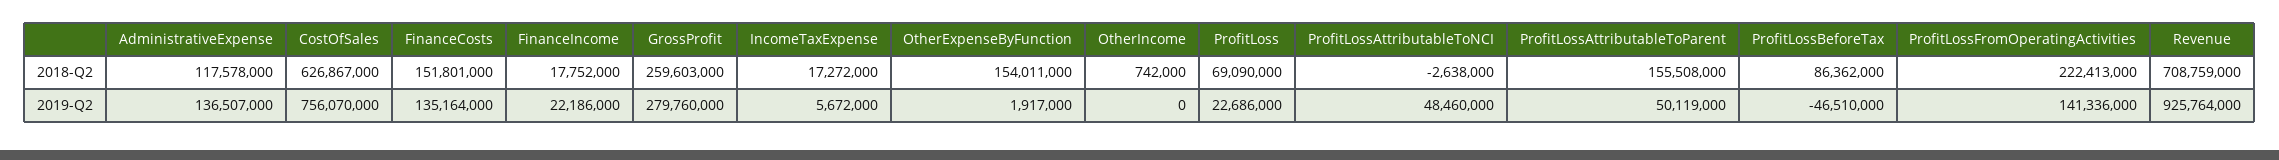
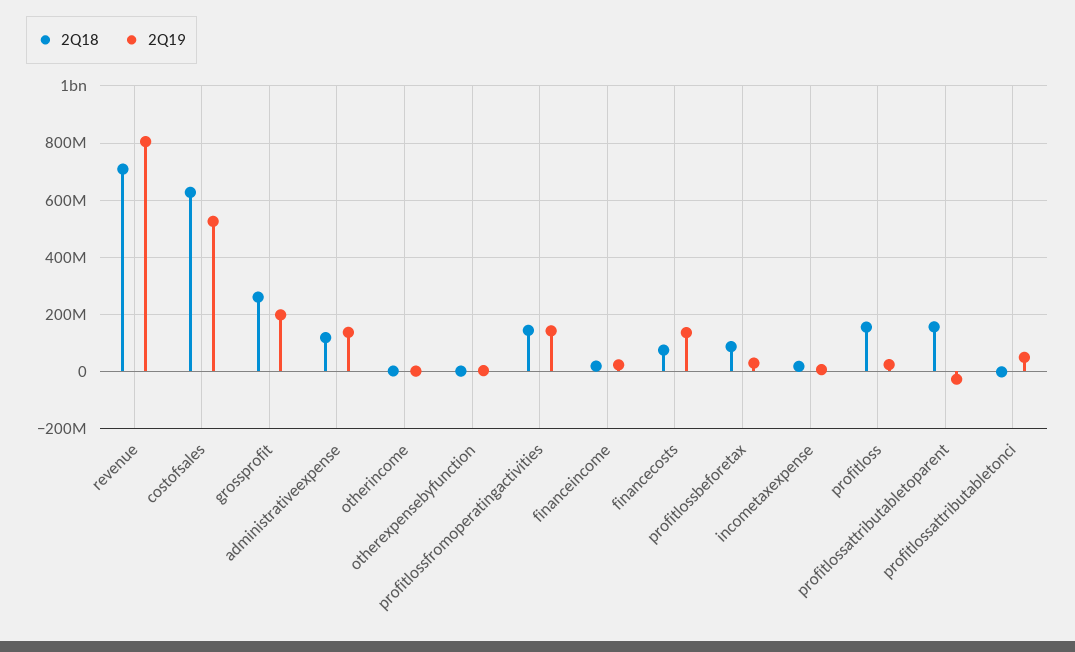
2018-Q2, FinanceCosts: 151801000 -> 75000000
2018-Q2, OtherExpenseByFunction: 154011000 -> 0
2018-Q2, ProfitLoss: 69090000 -> 150000000
2018-Q2, ProfitLossFromOperatingActivities: 222413000 -> 150000000
2019-Q2, CostOfSales: 756070000 -> 525000000
2019-Q2, GrossProfit: 279760000 -> 200000000
2019-Q2, ProfitLossAttributableToParent: 50119000 -> -25000000
2019-Q2, ProfitLossBeforeTax: -46510000 -> 25000000
2019-Q2, Revenue: 925764000 -> 800000000

